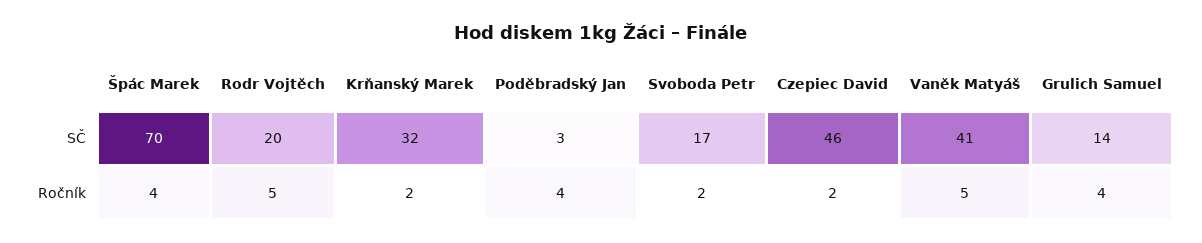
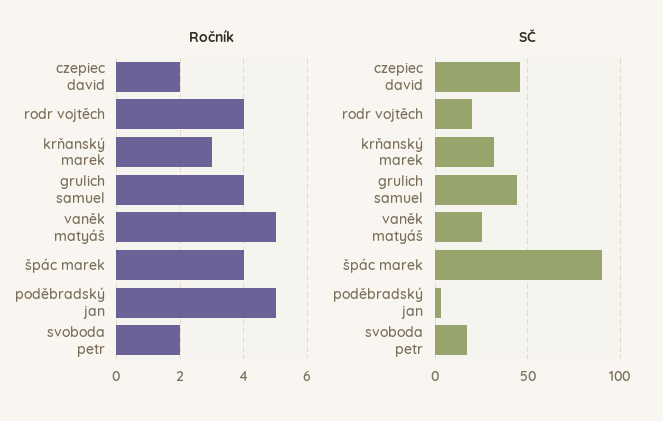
SČ, Špác Marek: 70 -> 90
SČ, Vaněk Matyáš: 41 -> 25
SČ, Grulich Samuel: 14 -> 45
Ročník, Rodr Vojtěch: 5 -> 4
Ročník, Krňanský Marek: 2 -> 3
Ročník, Poděbradský Jan: 4 -> 5

